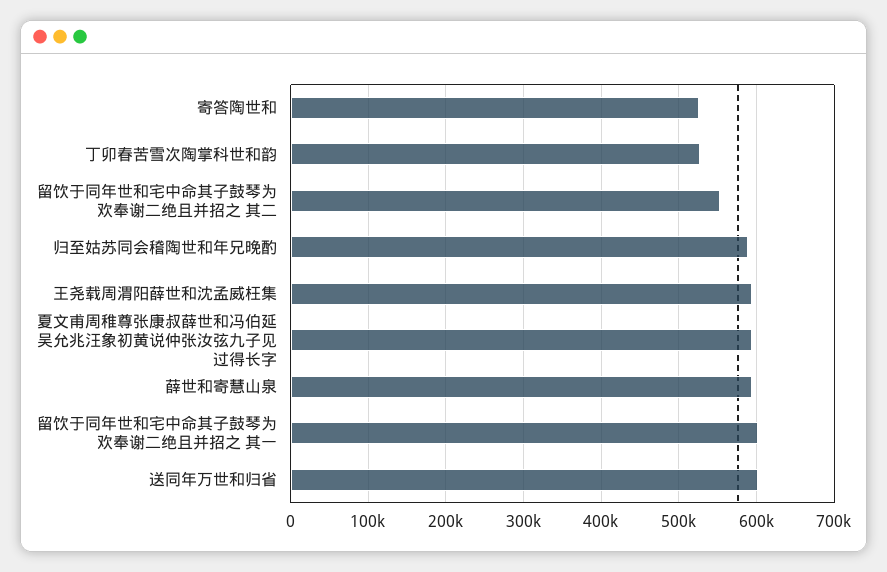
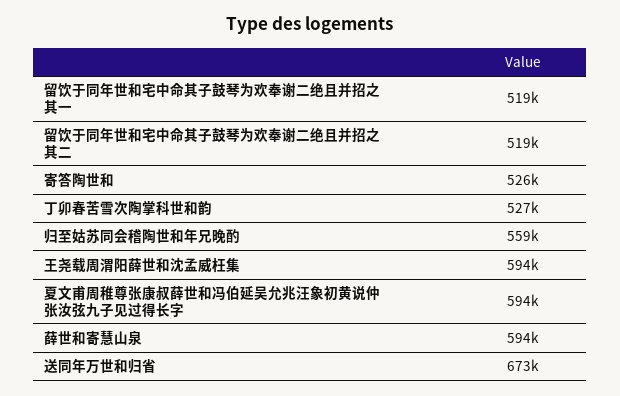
留饮于同年世和宅中命其子鼓琴为欢奉谢二绝且并招之 其二: 550000 -> 519000
归至姑苏同会稽陶世和年兄晚酌: 590000 -> 559000
留饮于同年世和宅中命其子鼓琴为欢奉谢二绝且并招之 其一: 600000 -> 519000
送同年万世和归省: 600000 -> 673000

